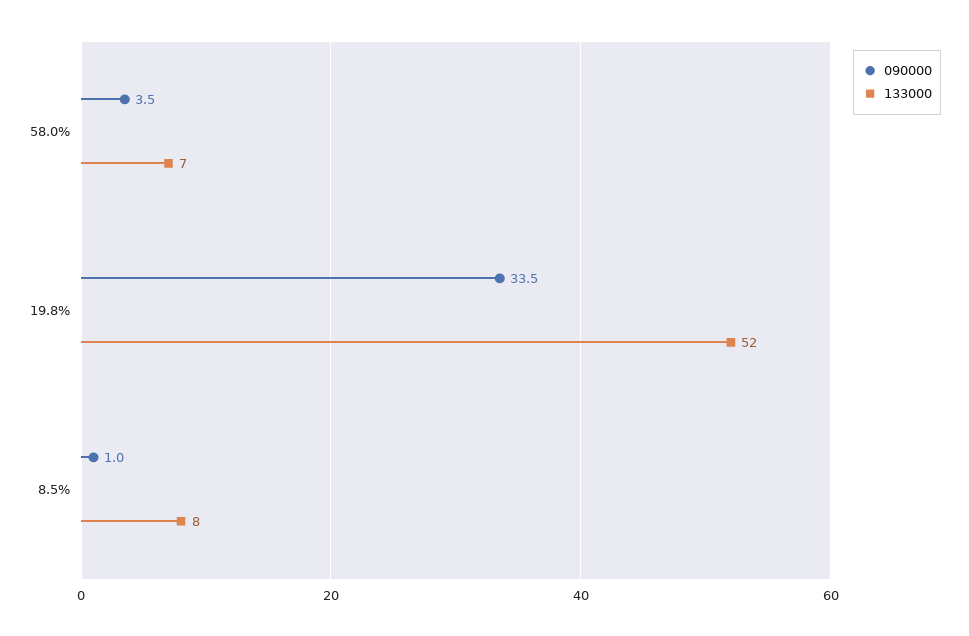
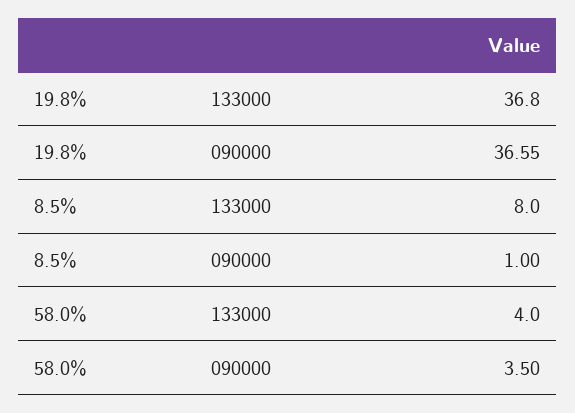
133000, 58.0%: 7 -> 4
090000, 19.8%: 33.5 -> 36.55
133000, 19.8%: 52 -> 36.8

